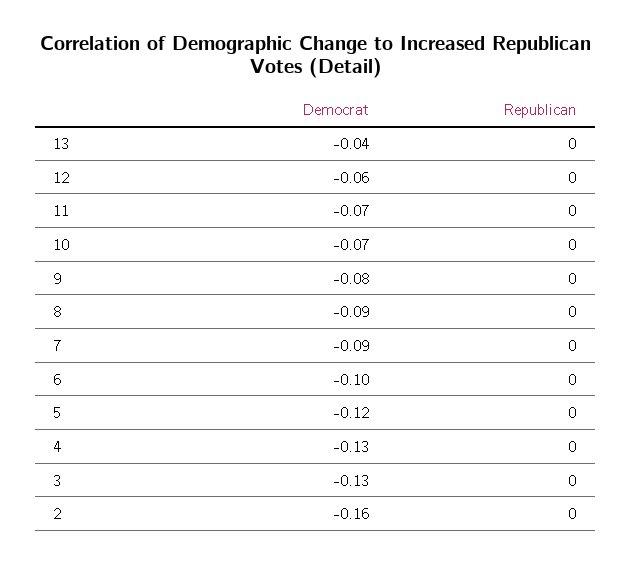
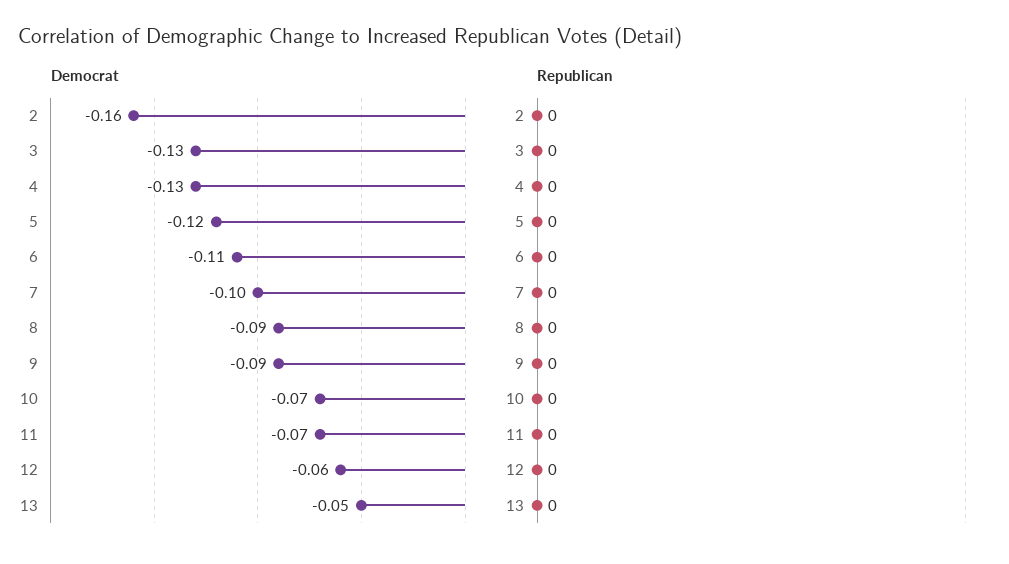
Democrat, 13: -0.04 -> -0.05
Democrat, 9: -0.08 -> -0.09
Democrat, 7: -0.09 -> -0.1
Democrat, 6: -0.1 -> -0.11

